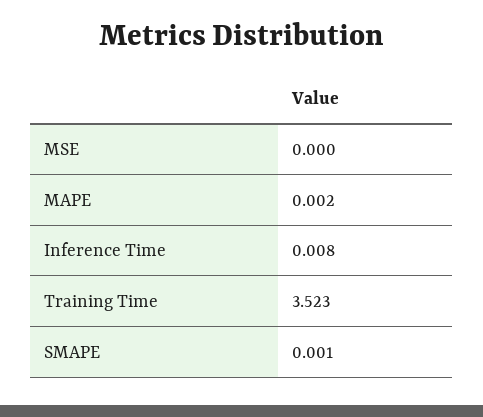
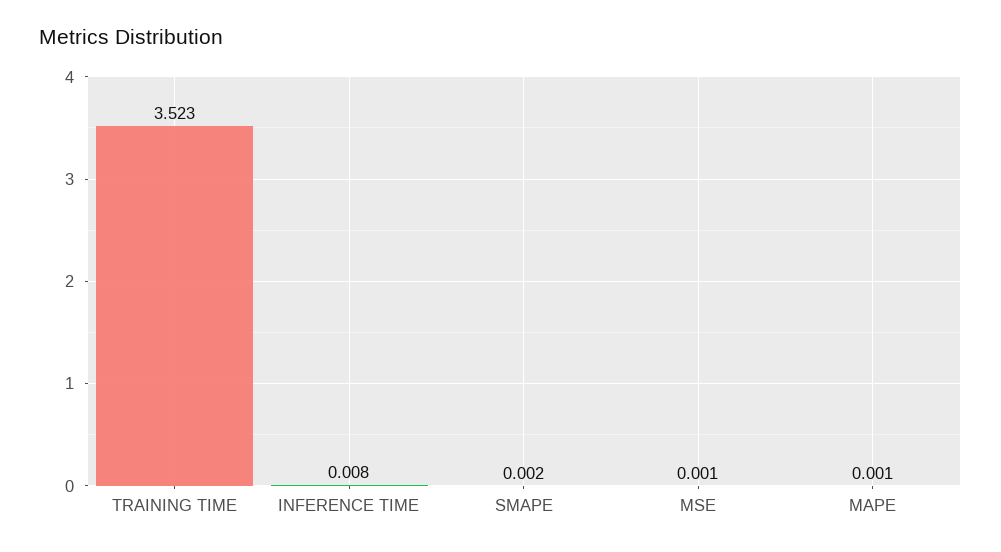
MSE: 0 -> 0.001
MAPE: 0.002 -> 0.001
SMAPE: 0.001 -> 0.002

